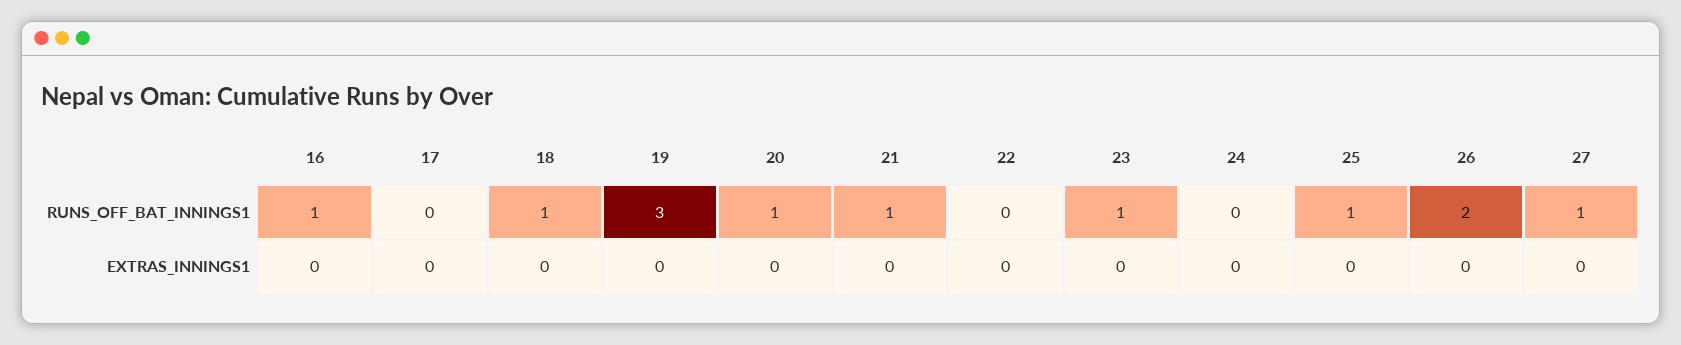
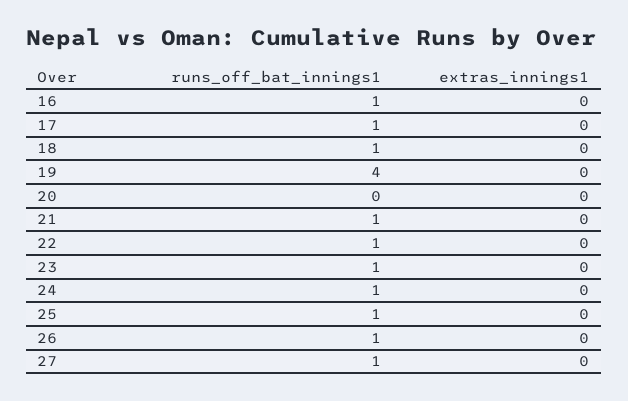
17, RUNS_OFF_BAT_INNINGS1: 0 -> 1
19, RUNS_OFF_BAT_INNINGS1: 3 -> 4
20, RUNS_OFF_BAT_INNINGS1: 1 -> 0
22, RUNS_OFF_BAT_INNINGS1: 0 -> 1
24, RUNS_OFF_BAT_INNINGS1: 0 -> 1
26, RUNS_OFF_BAT_INNINGS1: 2 -> 1

